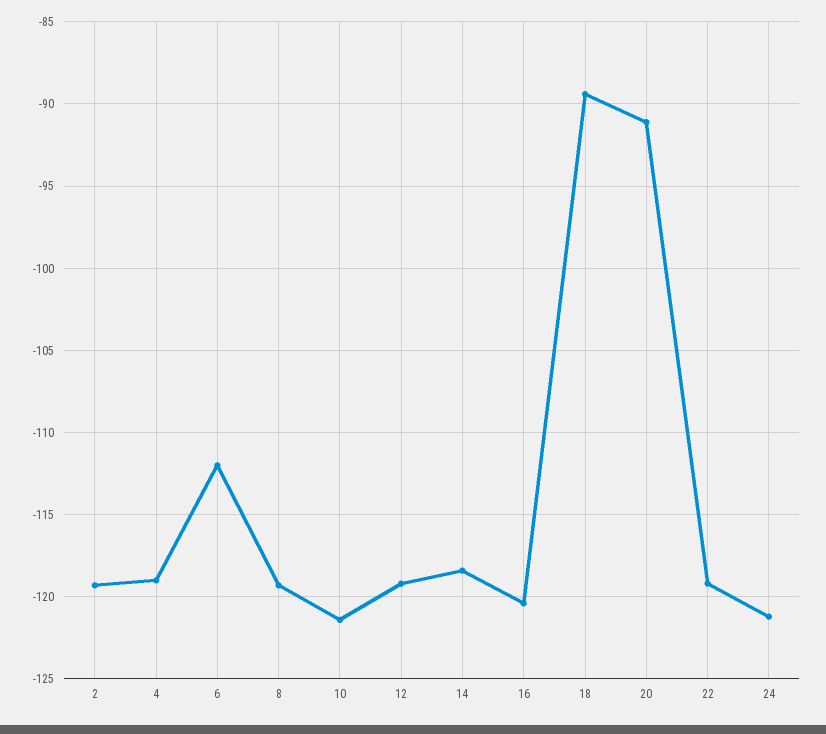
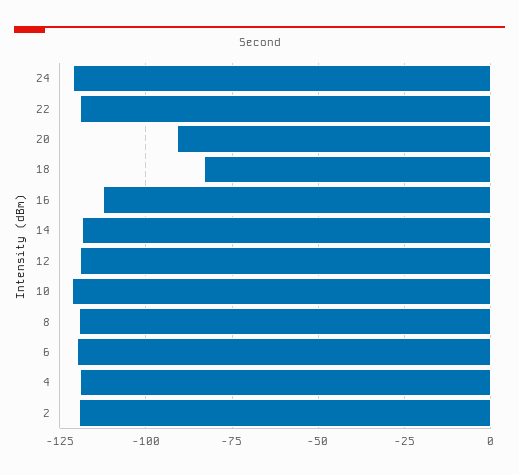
6: -112 -> -120
16: -120.5 -> -112.5
18: -89.5 -> -82.5

